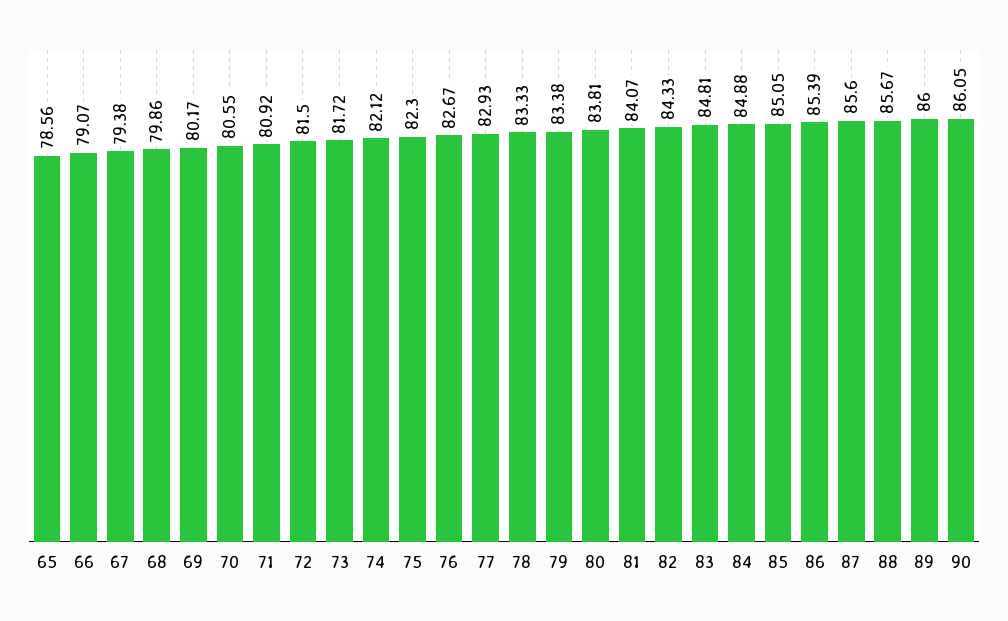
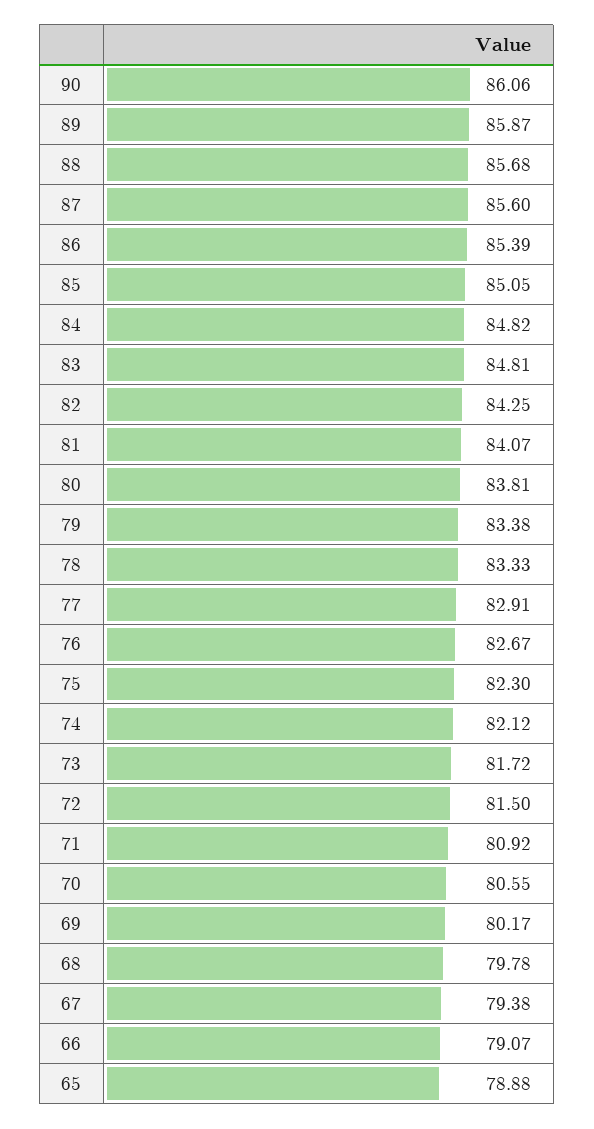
65: 78.56 -> 78.88
68: 79.86 -> 79.78
77: 82.93 -> 82.91
82: 84.33 -> 84.25
84: 84.88 -> 84.82
88: 85.67 -> 85.68
89: 86 -> 85.87
90: 86.05 -> 86.06

